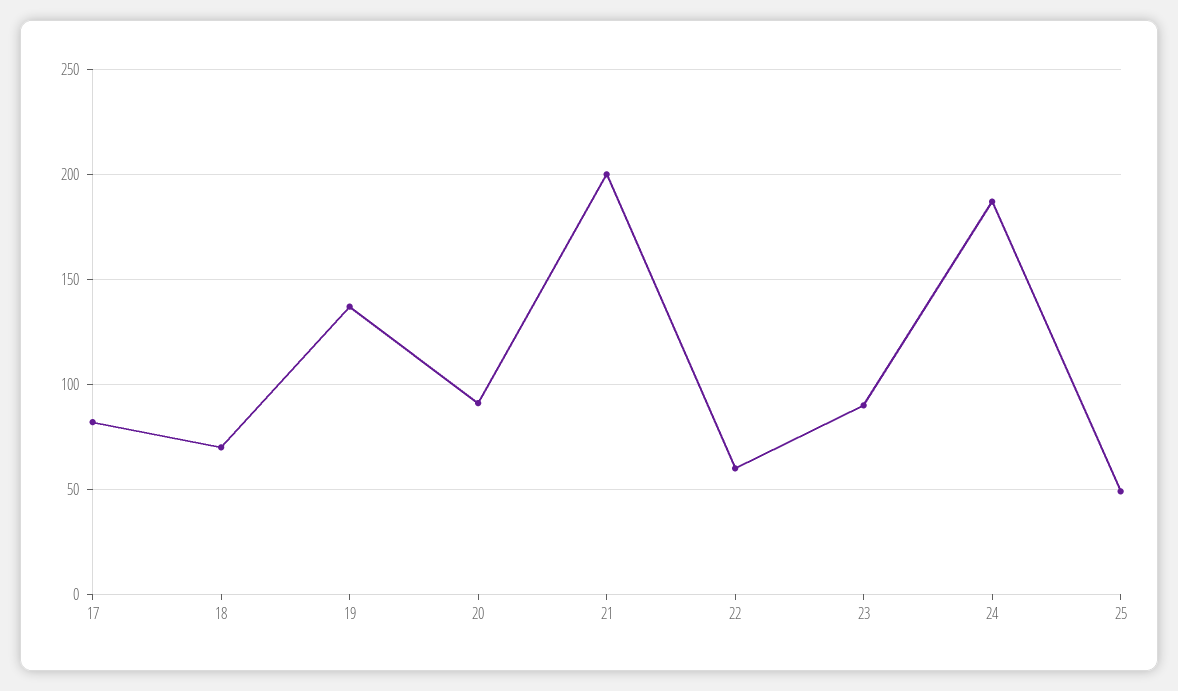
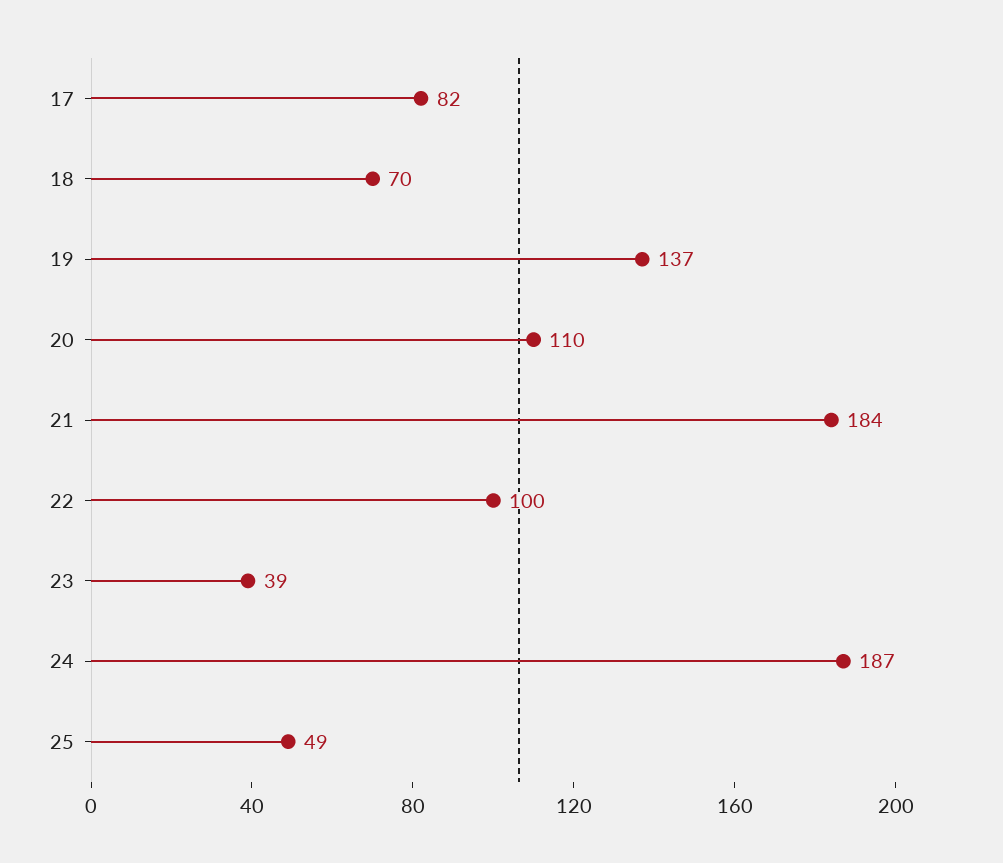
20: 90 -> 110
21: 200 -> 184
22: 60 -> 100
23: 90 -> 39

